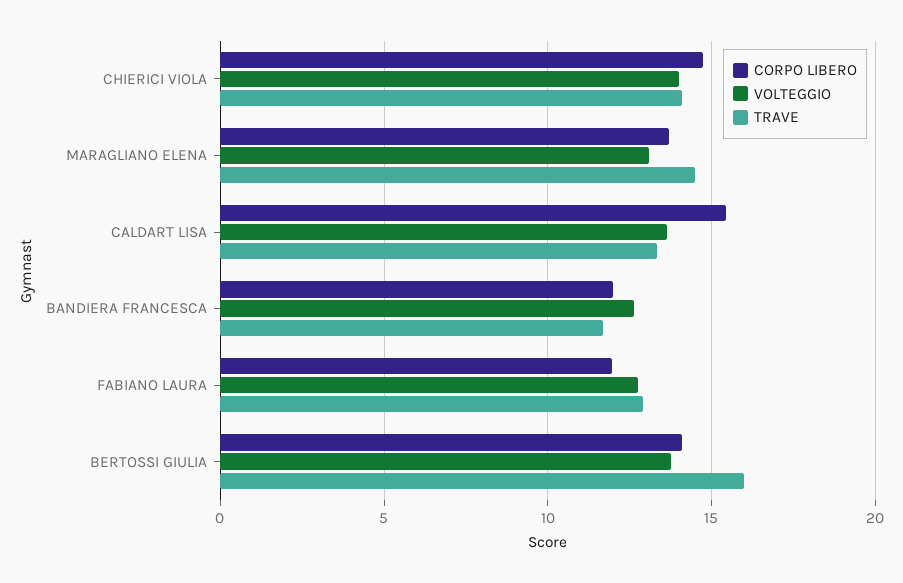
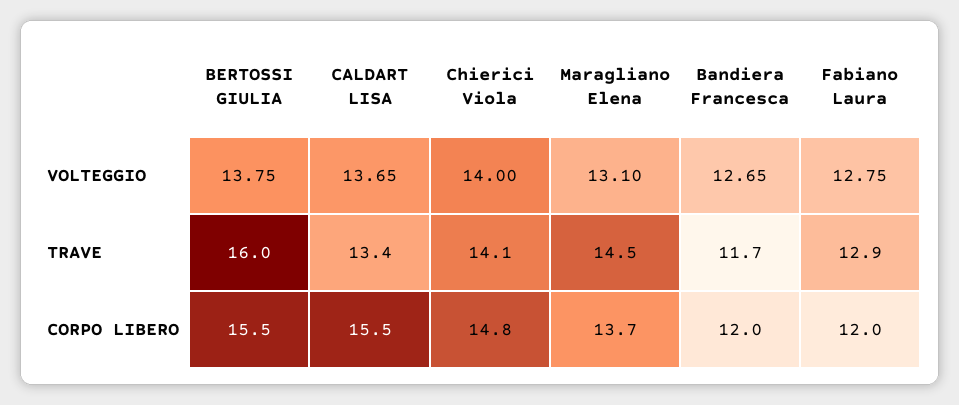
CORPO LIBERO, BERTOSSI GIULIA: 14 -> 15.5

